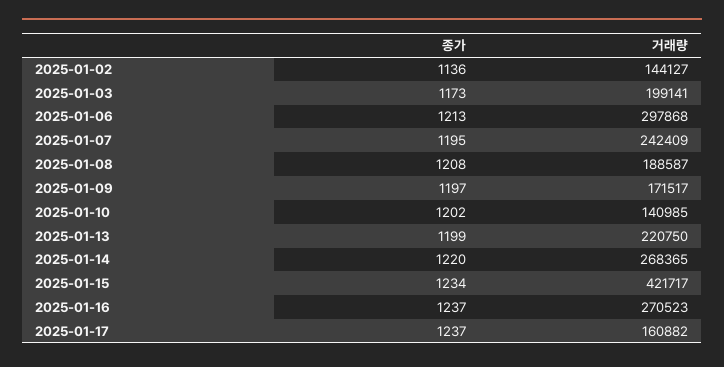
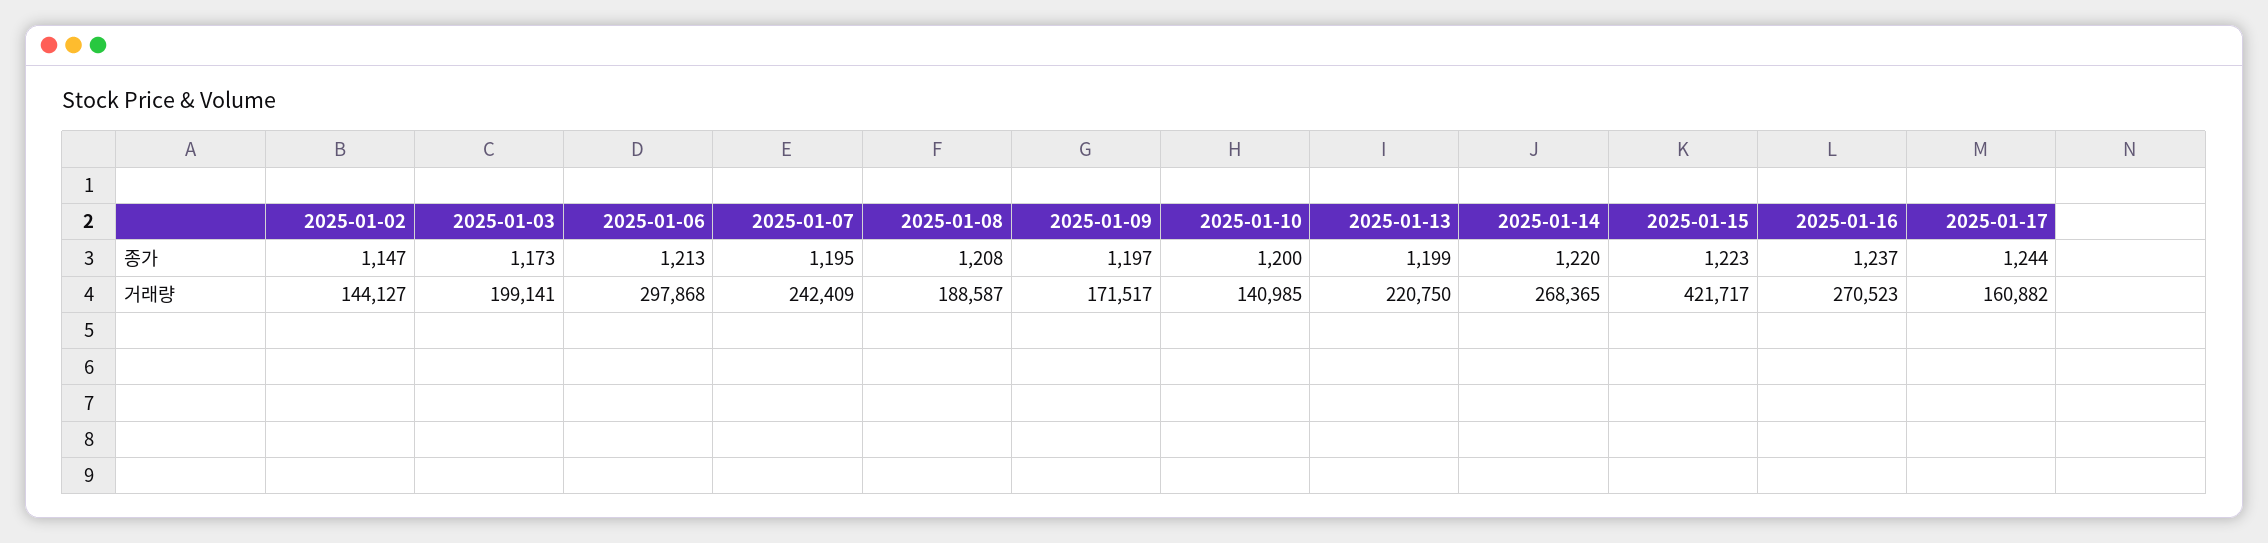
종가, 2025-01-02: 1136 -> 1147
종가, 2025-01-10: 1202 -> 1200
종가, 2025-01-15: 1234 -> 1223
종가, 2025-01-17: 1237 -> 1244

